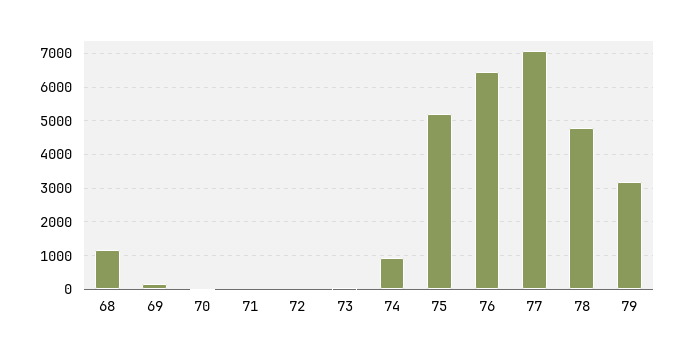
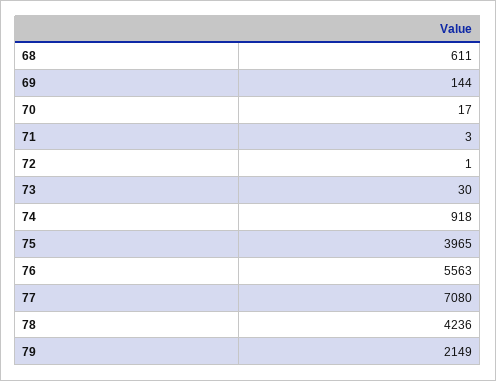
68: 1200 -> 611
75: 5200 -> 3965
76: 6400 -> 5563
78: 4800 -> 4236
79: 3200 -> 2149

